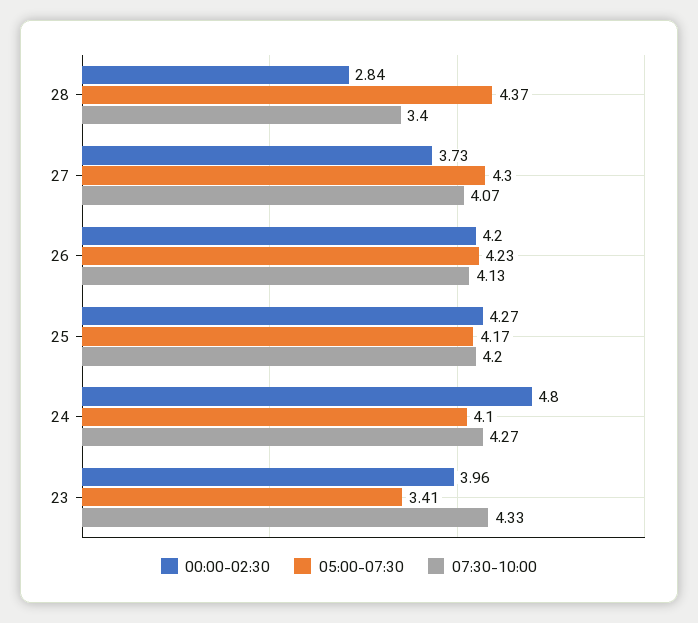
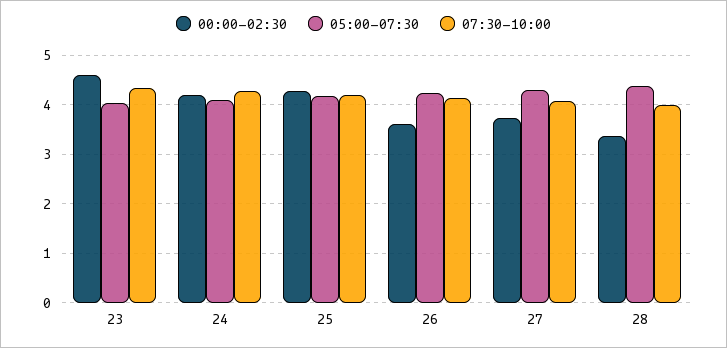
00:00-02:30, 28: 2.84 -> 3.4
07:30-10:00, 28: 3.4 -> 4
00:00-02:30, 26: 4.2 -> 3.6
00:00-02:30, 24: 4.8 -> 4.2
00:00-02:30, 23: 3.96 -> 4.6
05:00-07:30, 23: 3.41 -> 4

